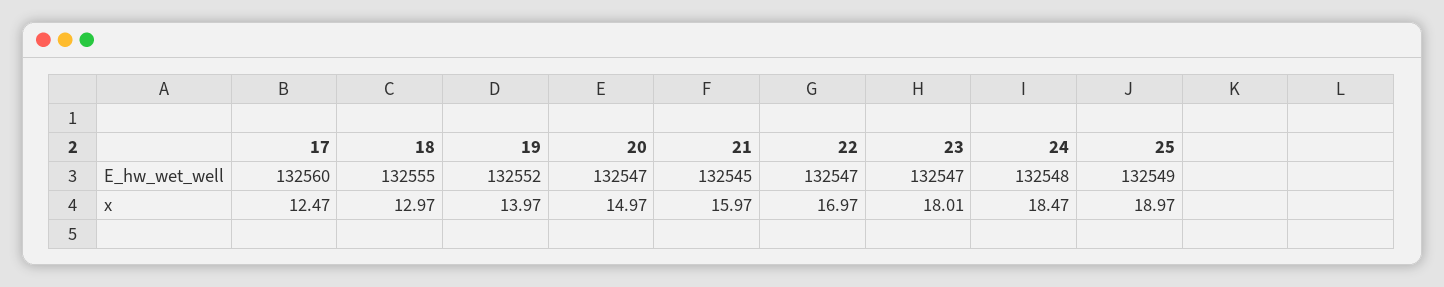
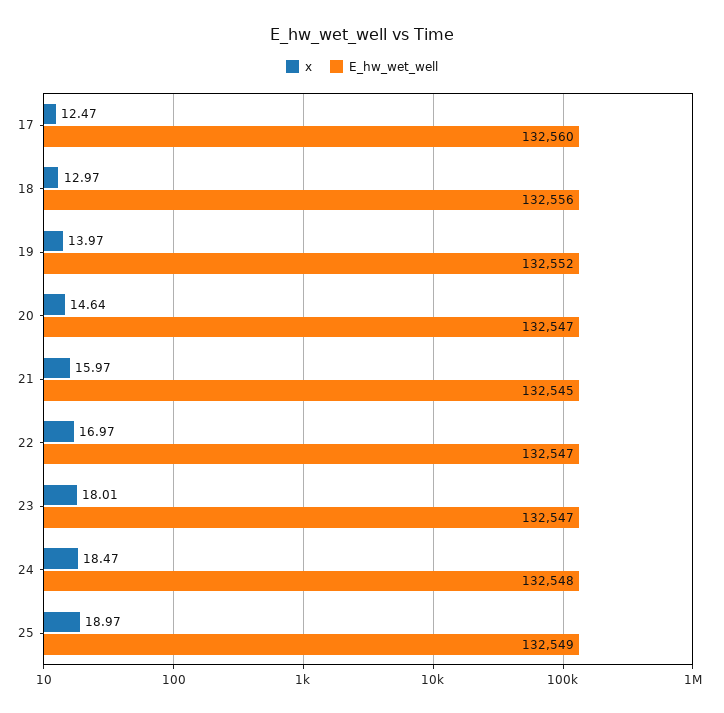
E_hw_wet_well, 18: 132555 -> 132556
x, 20: 14.97 -> 14.64

